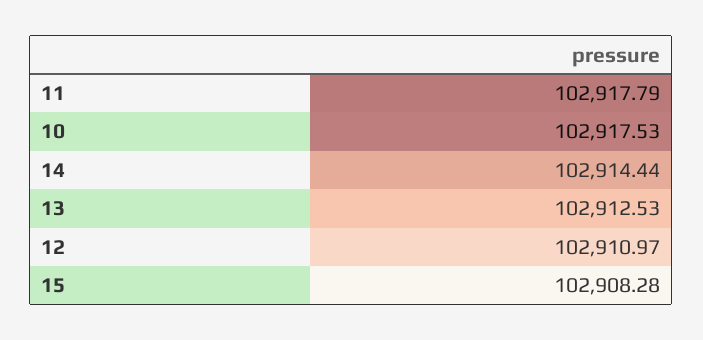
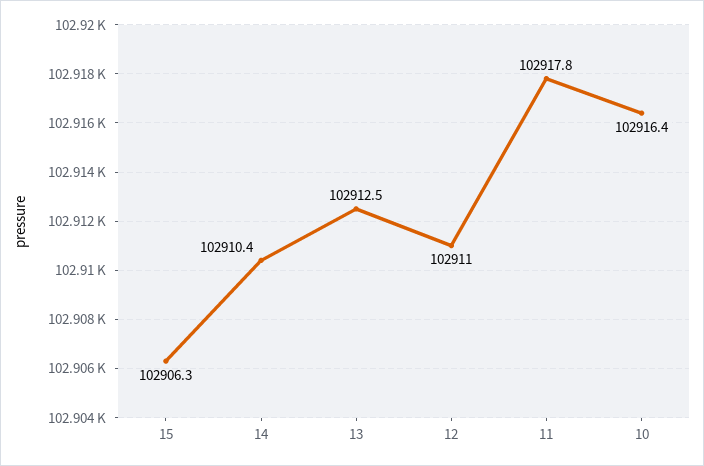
10: 102917.53 -> 102916.4
14: 102914.44 -> 102910.4
15: 102908.28 -> 102906.3

